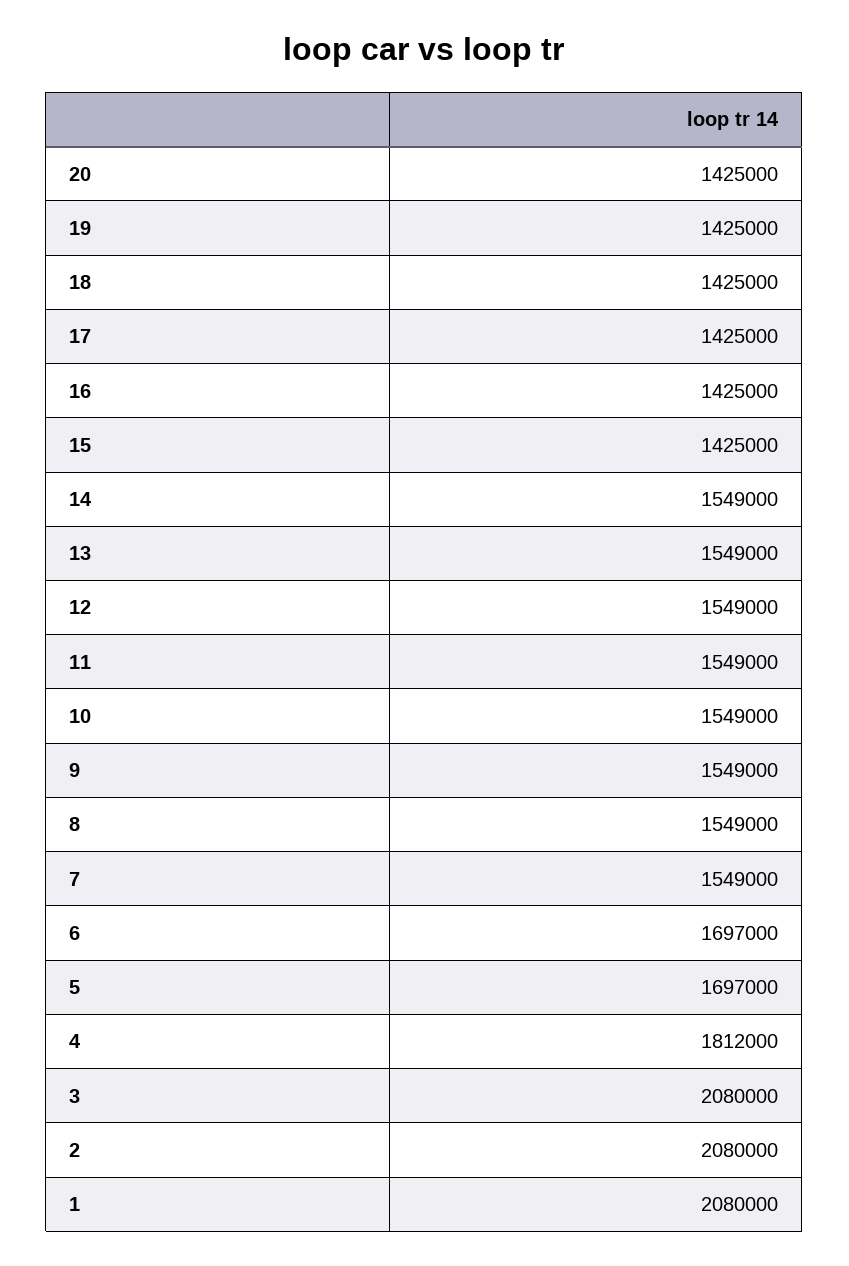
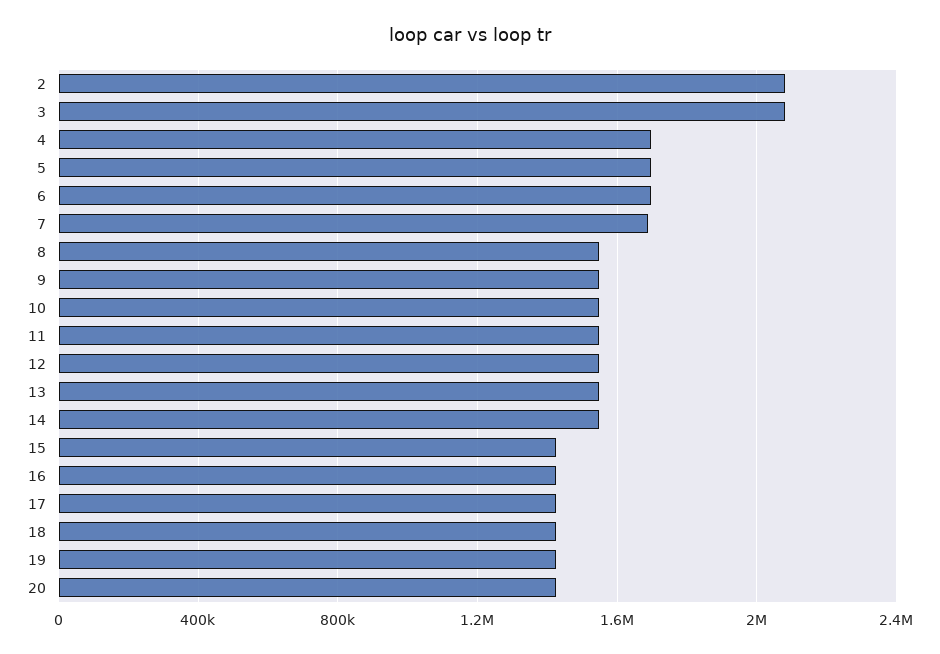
7: 1549000 -> 1700000
4: 1812000 -> 1700000
1: 2080000 -> none

